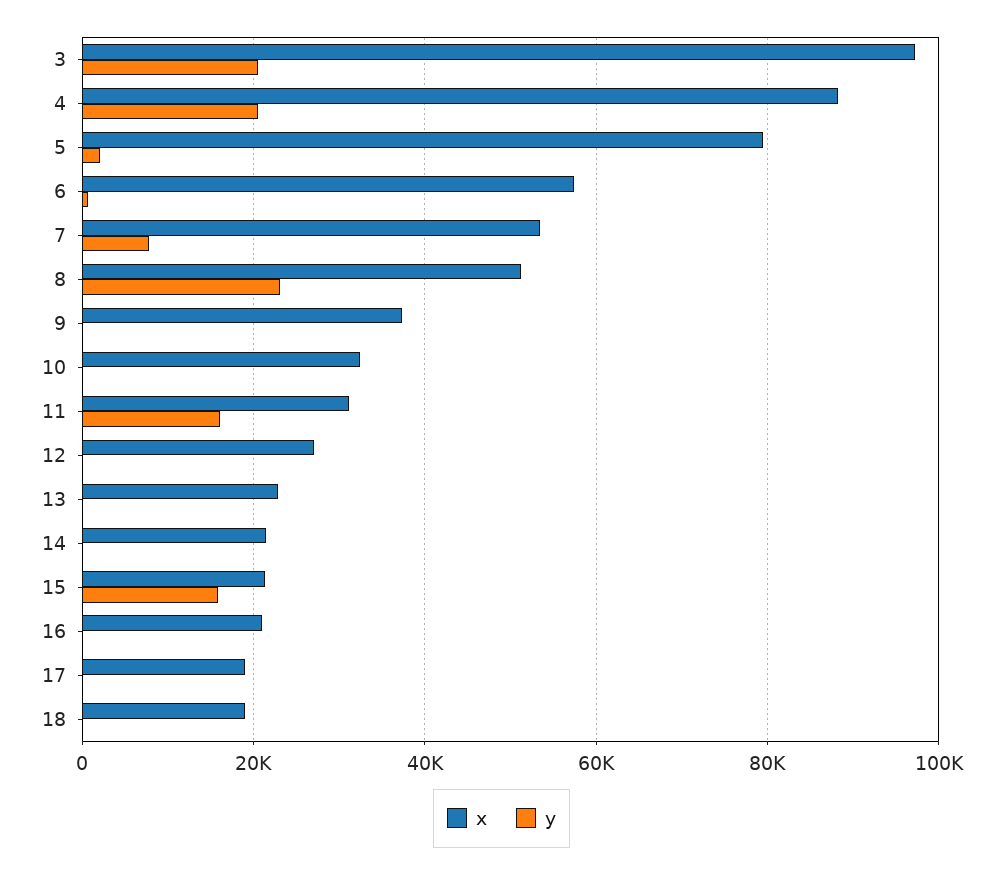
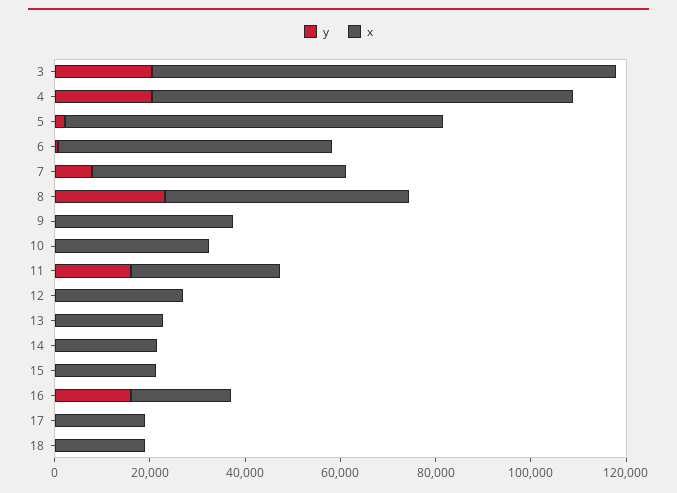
y, 15: 16000 -> 0
y, 16: 0 -> 15000

